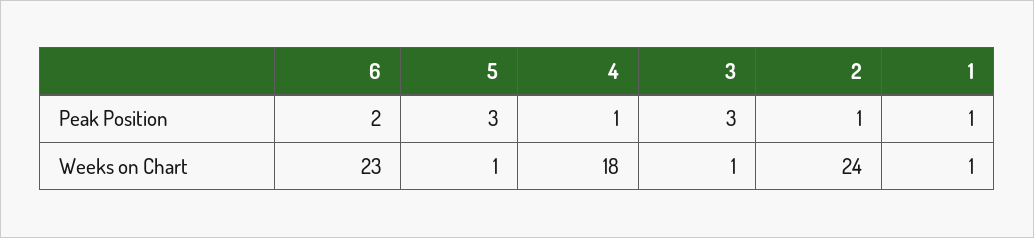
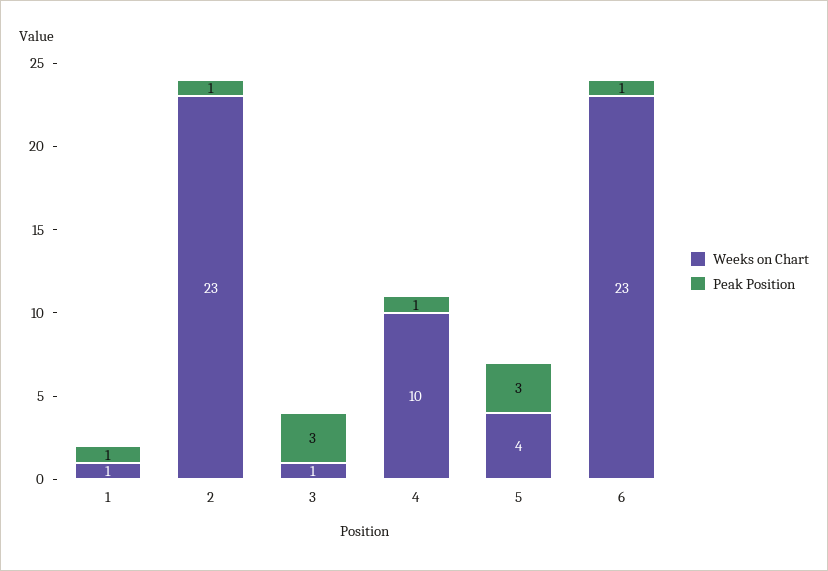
Peak Position, 6: 2 -> 1
Weeks on Chart, 5: 1 -> 4
Weeks on Chart, 4: 18 -> 10
Weeks on Chart, 2: 24 -> 23

